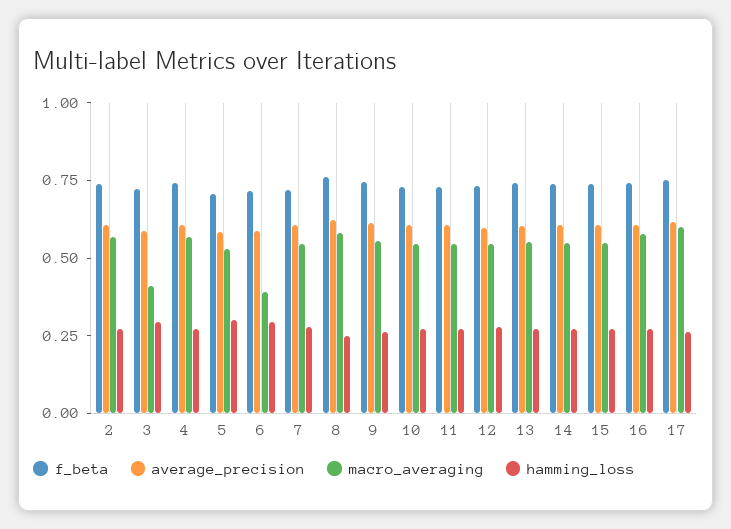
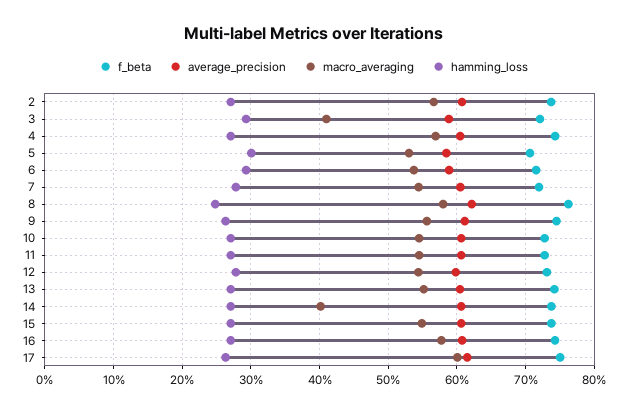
macro_averaging, 6: 0.4 -> 0.54
macro_averaging, 14: 0.55 -> 0.4

